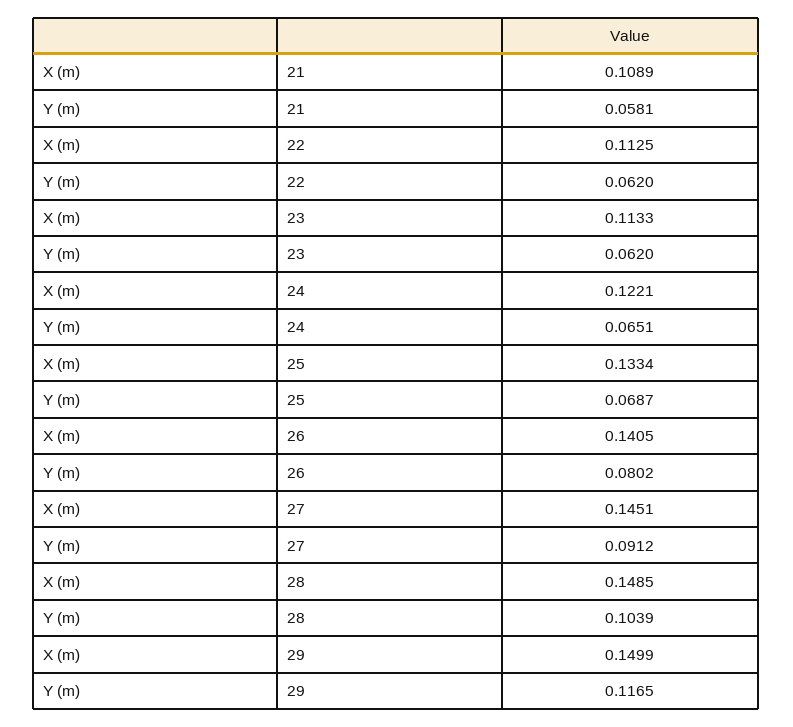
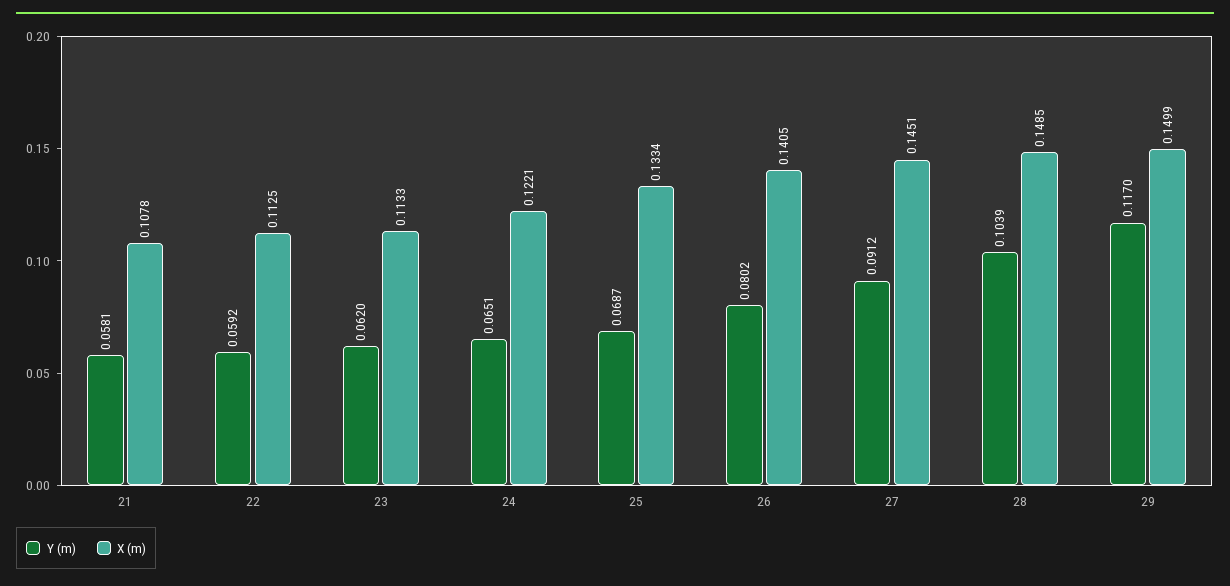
X (m), 21: 0.1089 -> 0.1078
Y (m), 22: 0.062 -> 0.0592
Y (m), 29: 0.1165 -> 0.117

